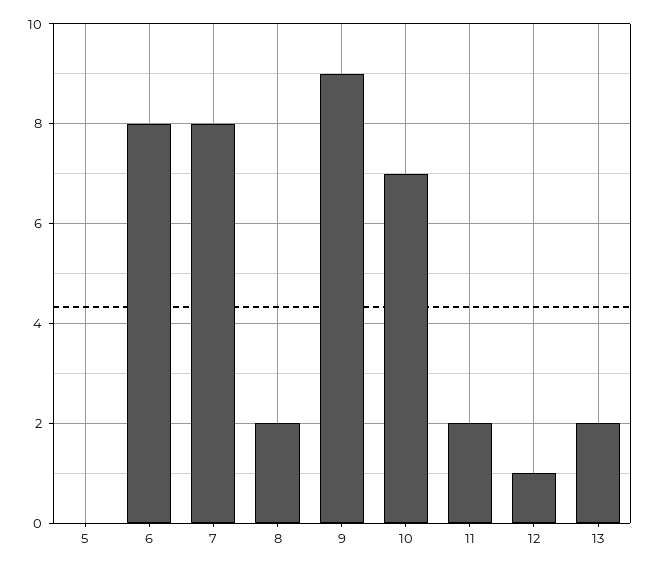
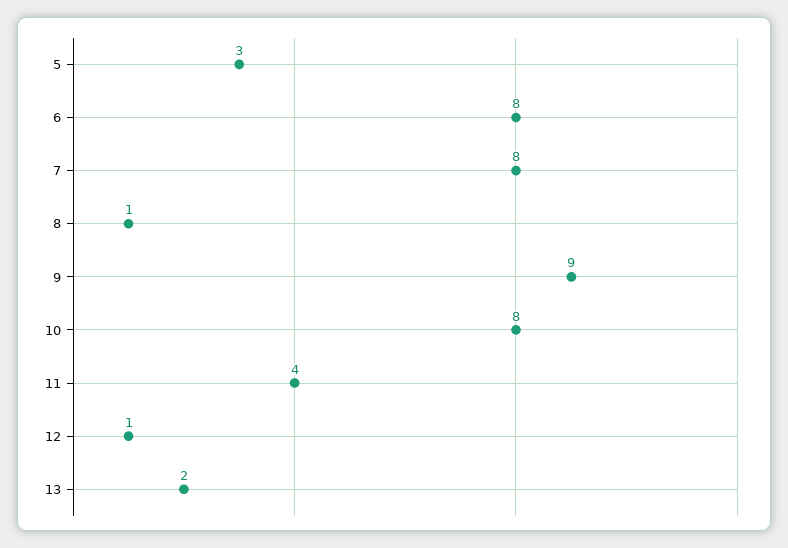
5: 0 -> 3
8: 2 -> 1
10: 7 -> 8
11: 2 -> 4

